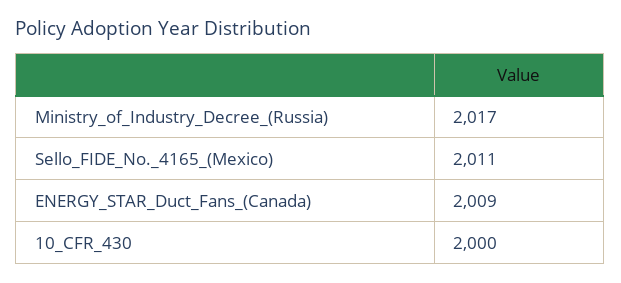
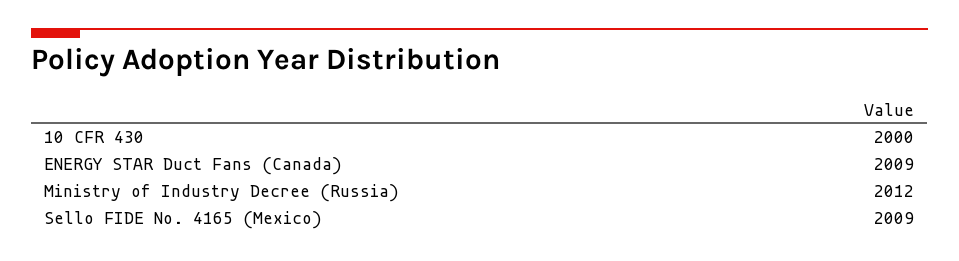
Ministry_of_Industry_Decree_(Russia): 2017 -> 2012
Sello_FIDE_No._4165_(Mexico): 2011 -> 2009

